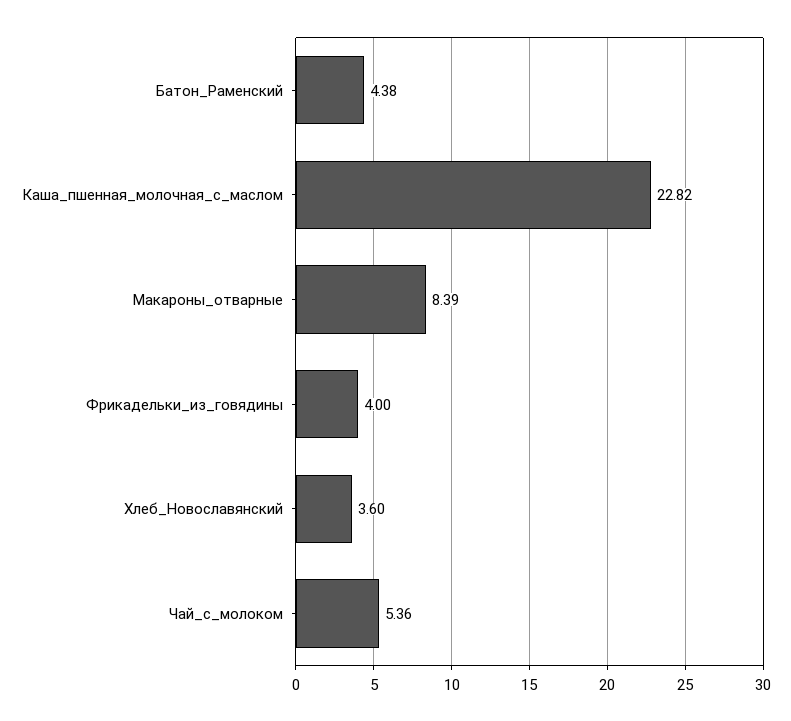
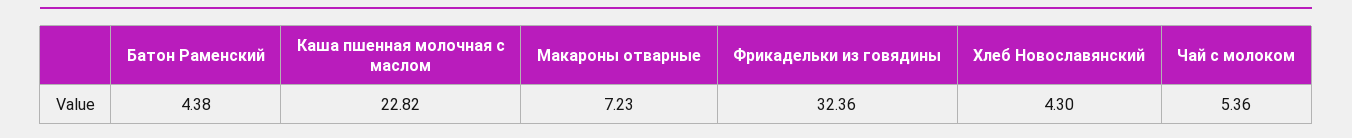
Макароны_отварные: 8.39 -> 7.23
Фрикадельки_из_говядины: 4 -> 32.36
Хлеб_Новославянский: 3.6 -> 4.3

